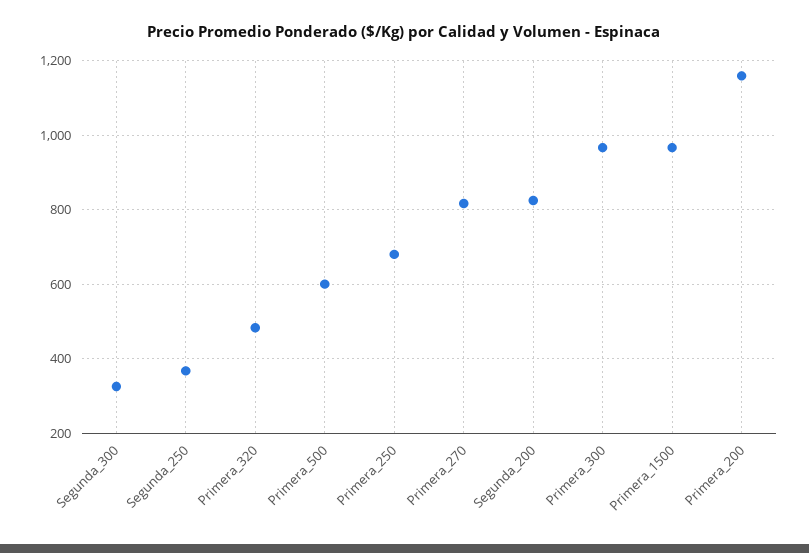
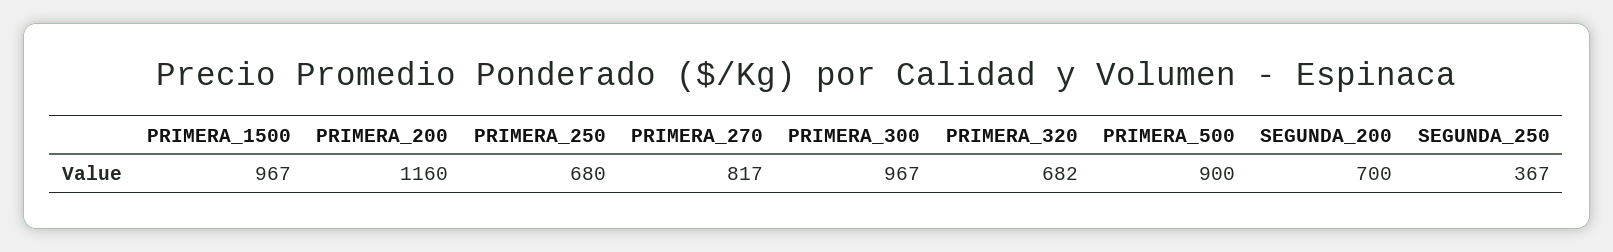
Segunda_300: 320 -> none
Primera_320: 480 -> 682
Primera_500: 600 -> 900
Segunda_200: 820 -> 700

